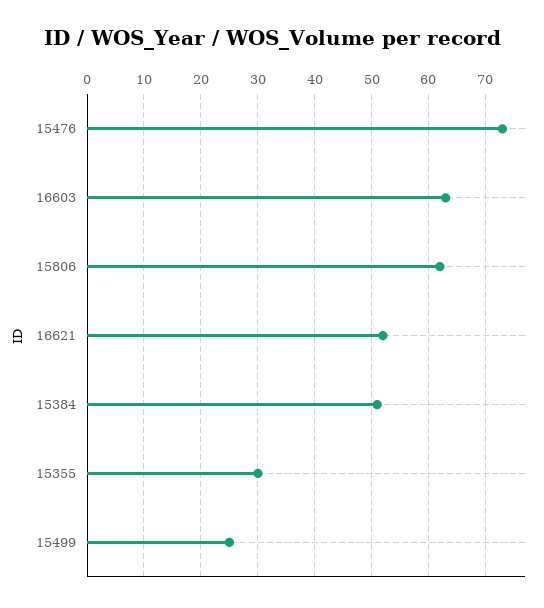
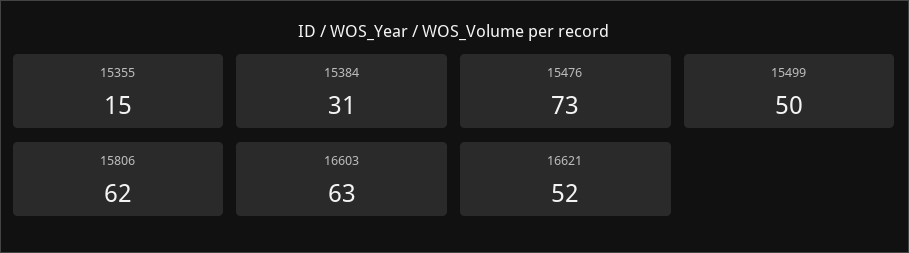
15384: 50 -> 31
15355: 30 -> 15
15499: 25 -> 50

